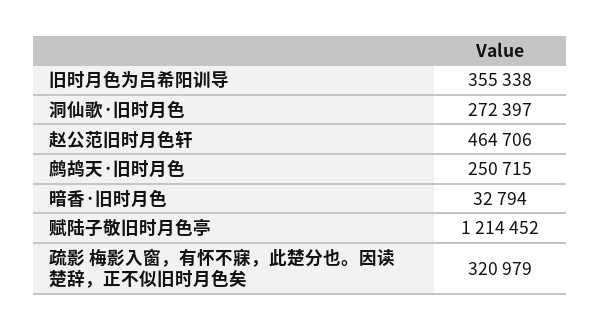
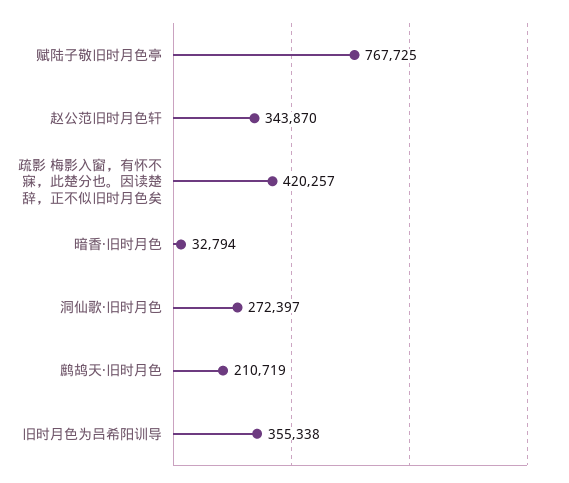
赵公范旧时月色轩: 464706 -> 343870
鹧鸪天·旧时月色: 250715 -> 210719
赋陆子敬旧时月色亭: 1214452 -> 767725
疏影 梅影入窗，有怀不寐，此楚分也。因读楚辞，正不似旧时月色矣: 320979 -> 420257

